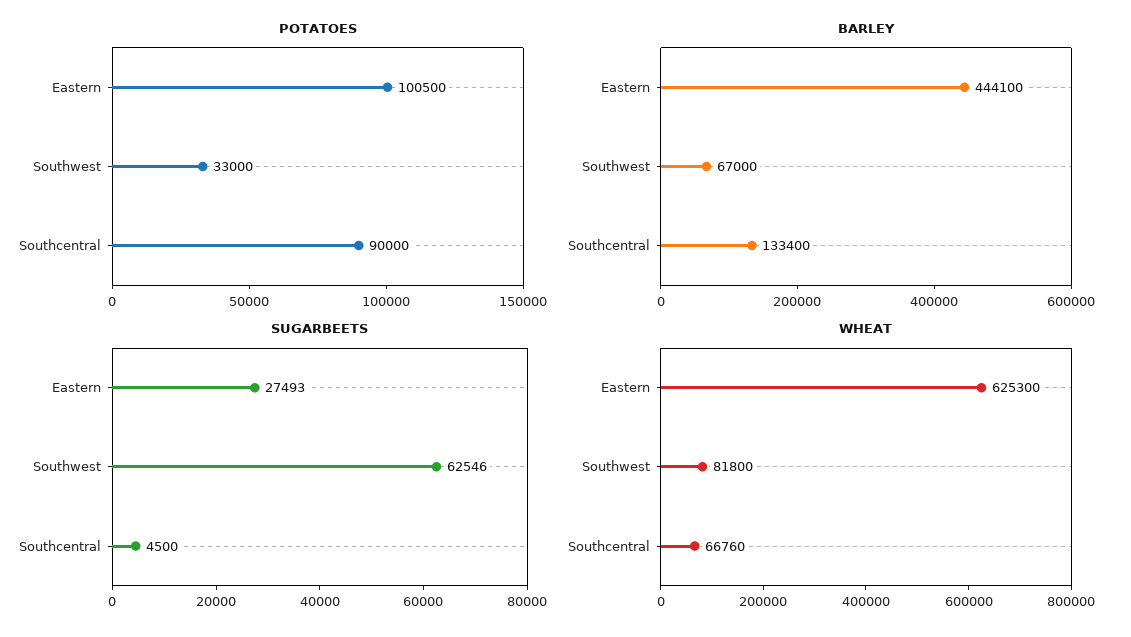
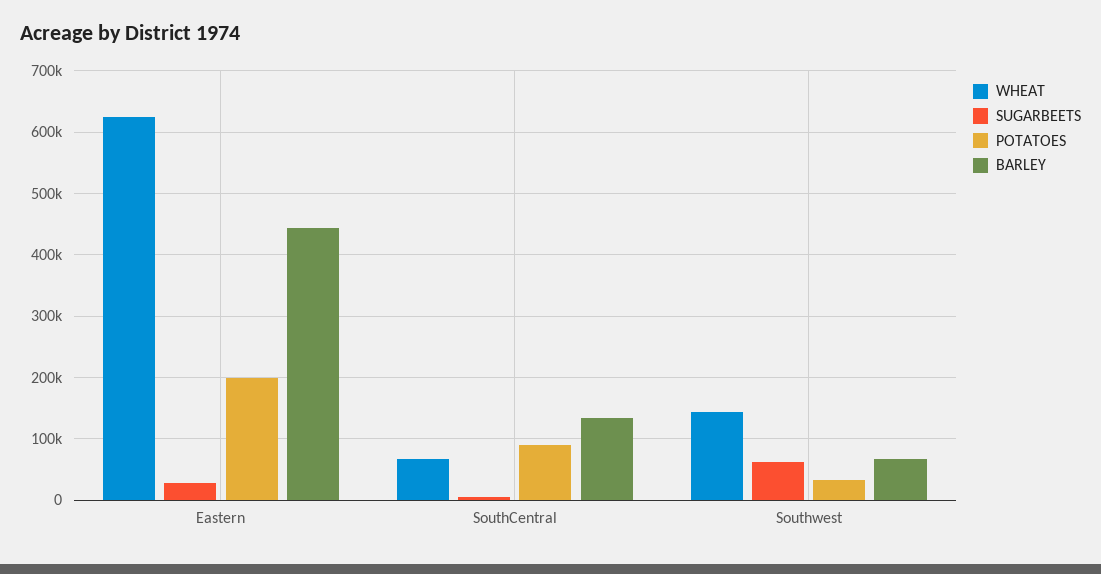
POTATOES, Eastern: 100500 -> 200000
WHEAT, Southwest: 81800 -> 140000

